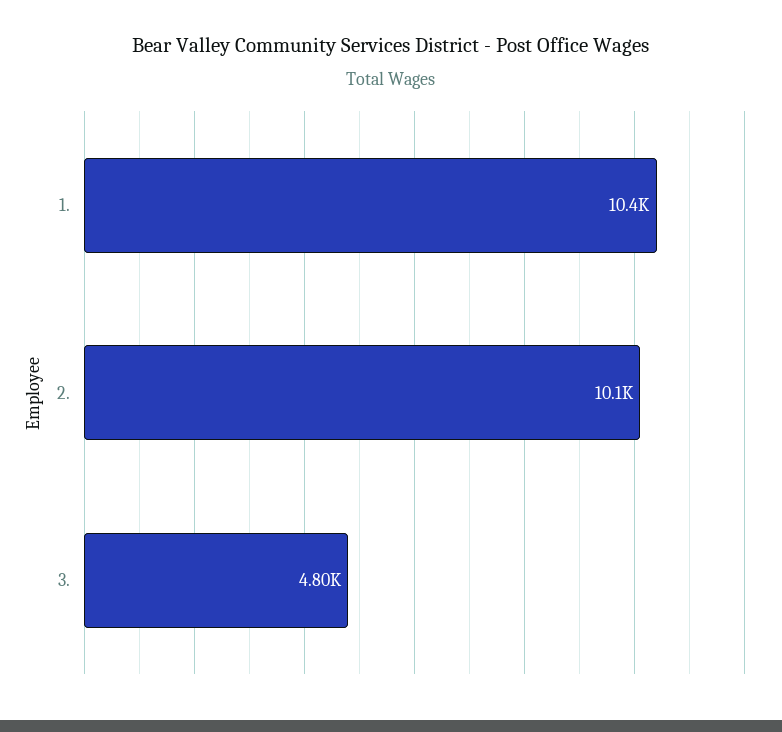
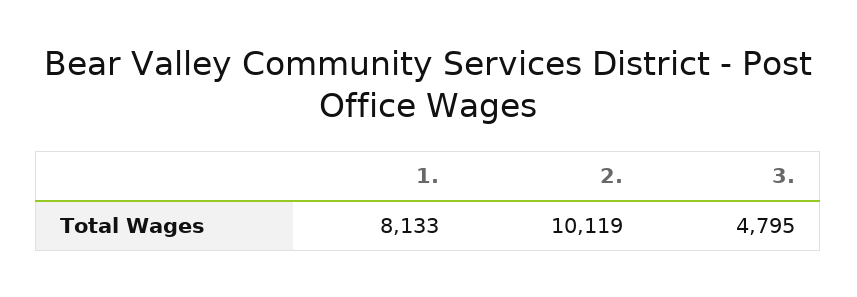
1.: 10400 -> 8133

